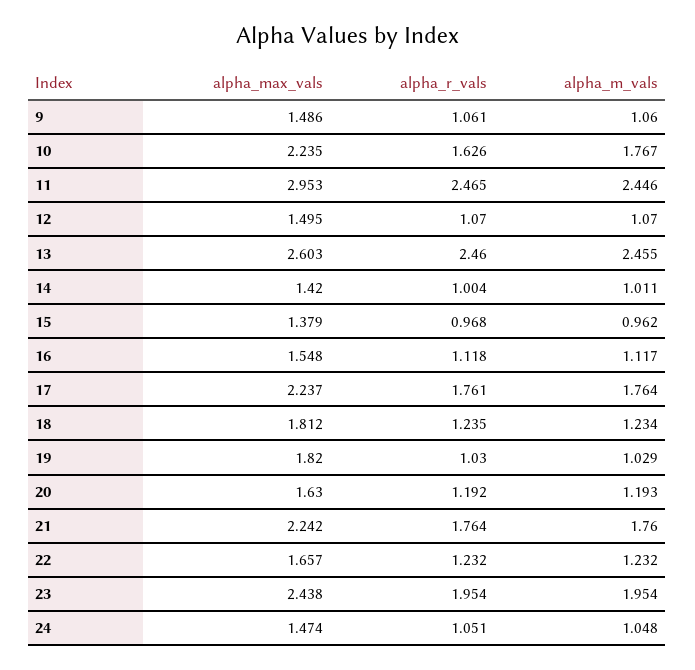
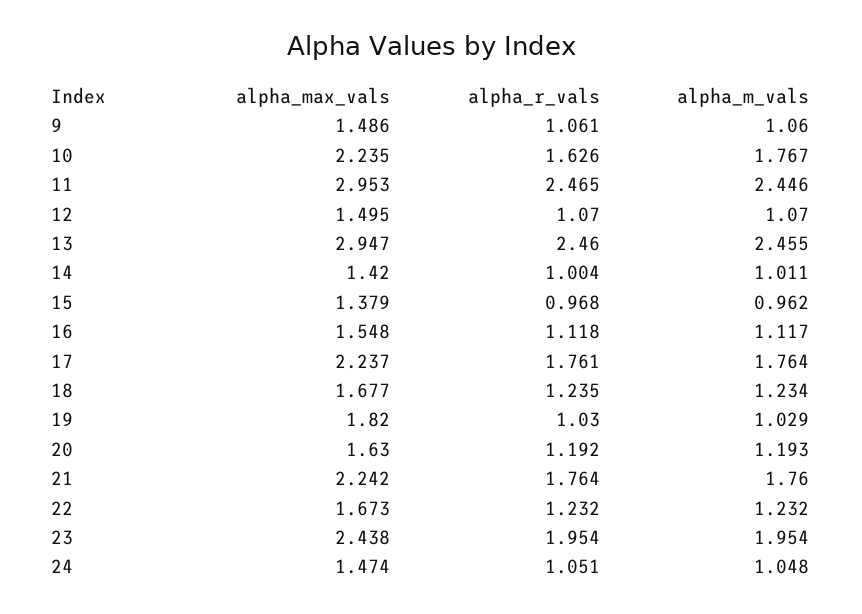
alpha_max_vals, 13: 2.603 -> 2.947
alpha_max_vals, 18: 1.812 -> 1.677
alpha_max_vals, 22: 1.657 -> 1.673

